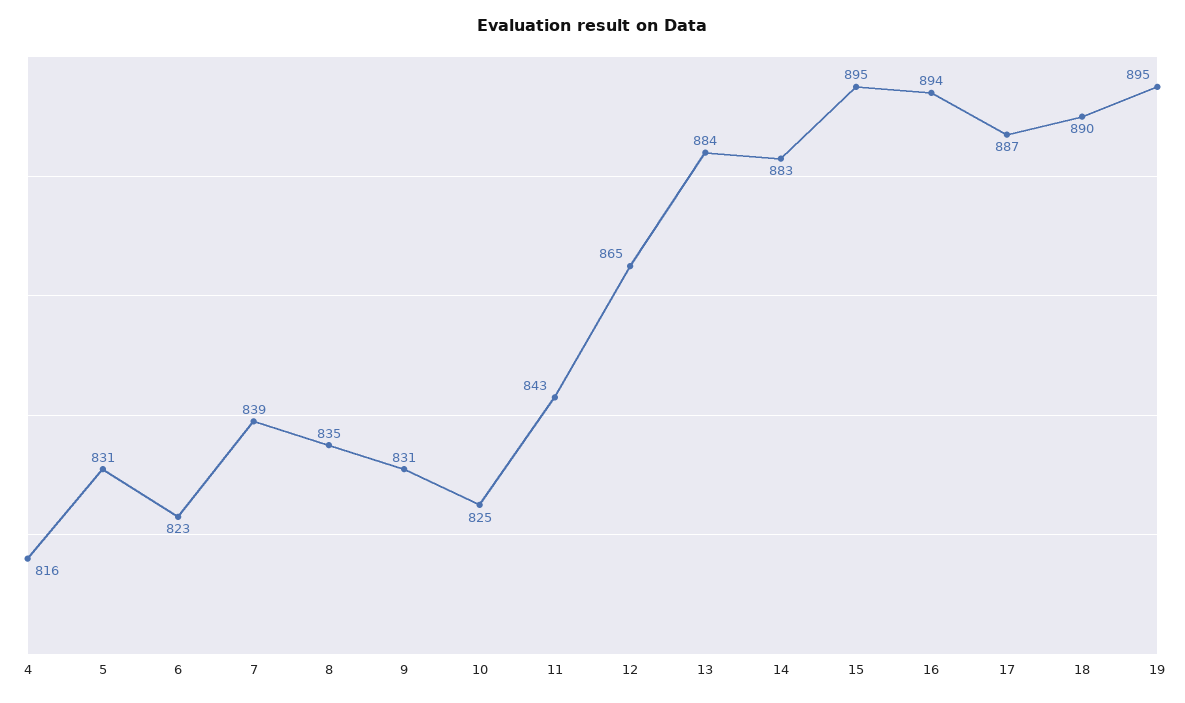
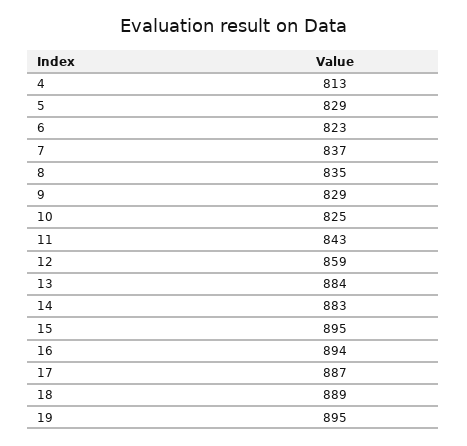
4: 816 -> 813
5: 831 -> 829
7: 839 -> 837
9: 831 -> 829
12: 865 -> 859
18: 890 -> 889

